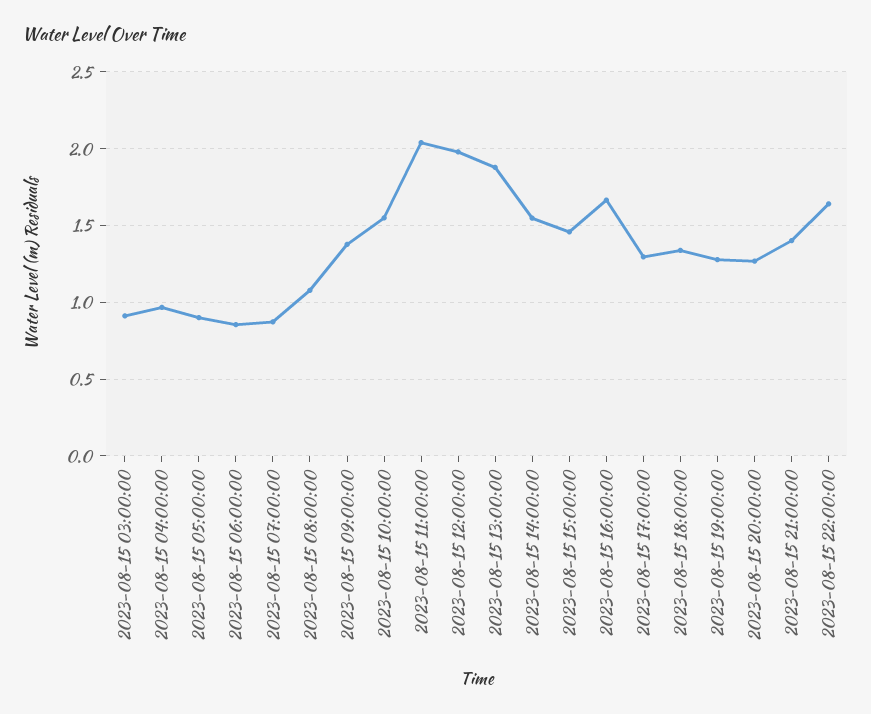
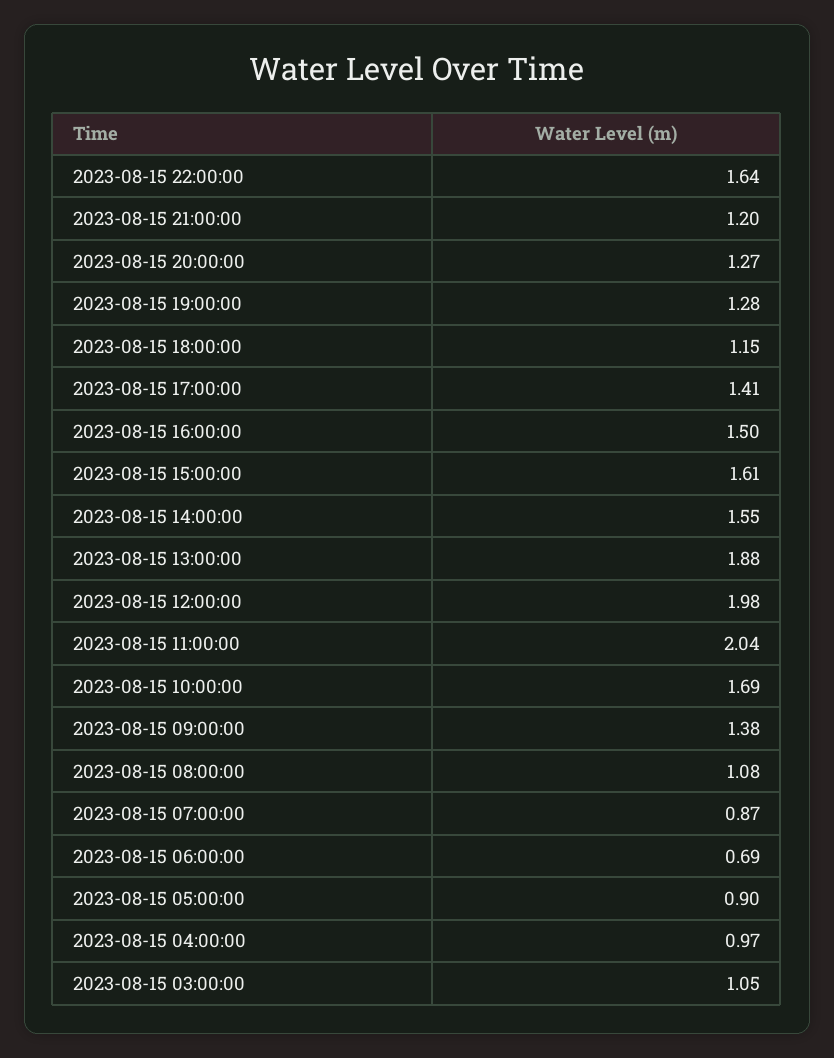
2023-08-15 03:00:00: 0.9 -> 1.05
2023-08-15 06:00:00: 0.85 -> 0.69
2023-08-15 10:00:00: 1.55 -> 1.69
2023-08-15 15:00:00: 1.45 -> 1.61
2023-08-15 16:00:00: 1.65 -> 1.5
2023-08-15 17:00:00: 1.3 -> 1.41
2023-08-15 18:00:00: 1.35 -> 1.15
2023-08-15 21:00:00: 1.4 -> 1.2

